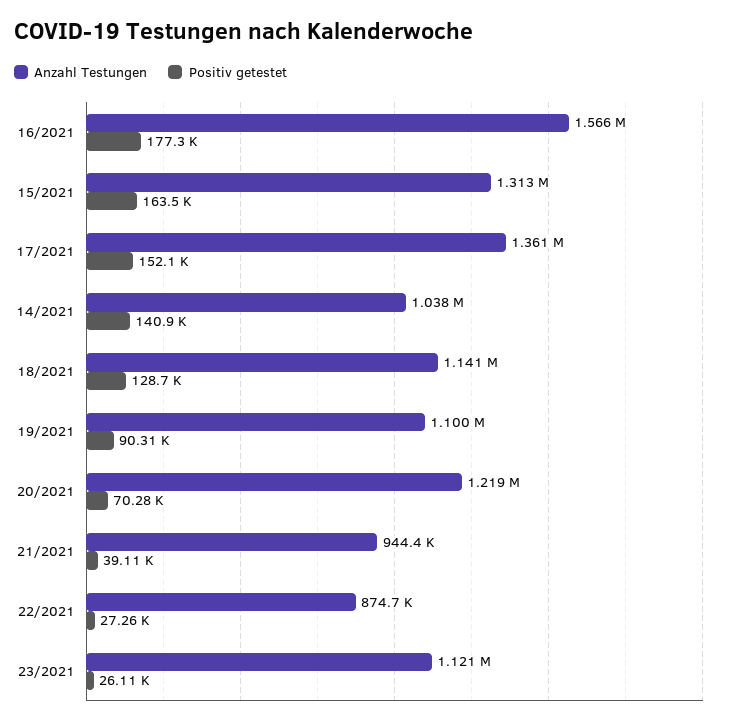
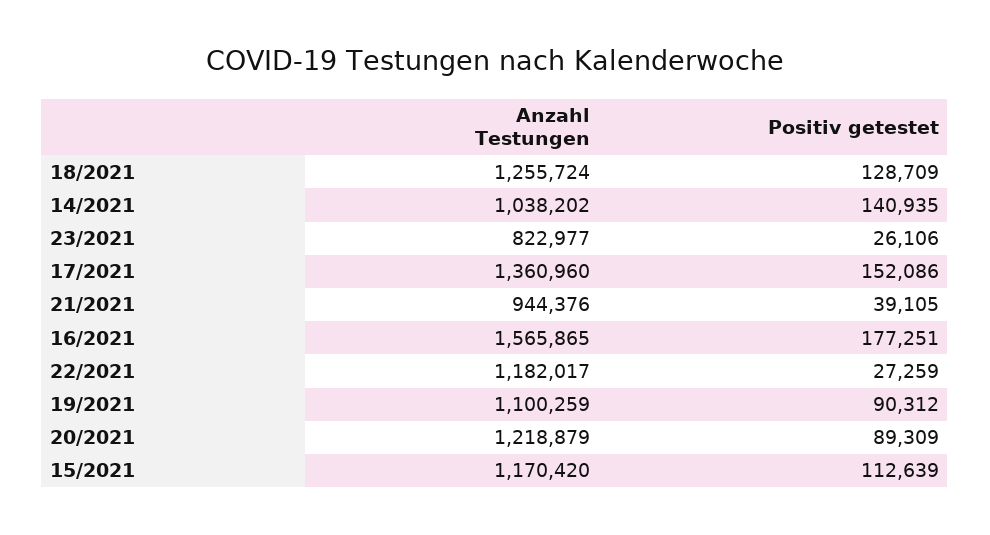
Anzahl Testungen, 15/2021: 1313000 -> 1170420
Positiv getestet, 15/2021: 163500 -> 112639
Anzahl Testungen, 18/2021: 1141000 -> 1255724
Positiv getestet, 20/2021: 70280 -> 89309
Anzahl Testungen, 22/2021: 874700 -> 1182017
Anzahl Testungen, 23/2021: 1121000 -> 822977

